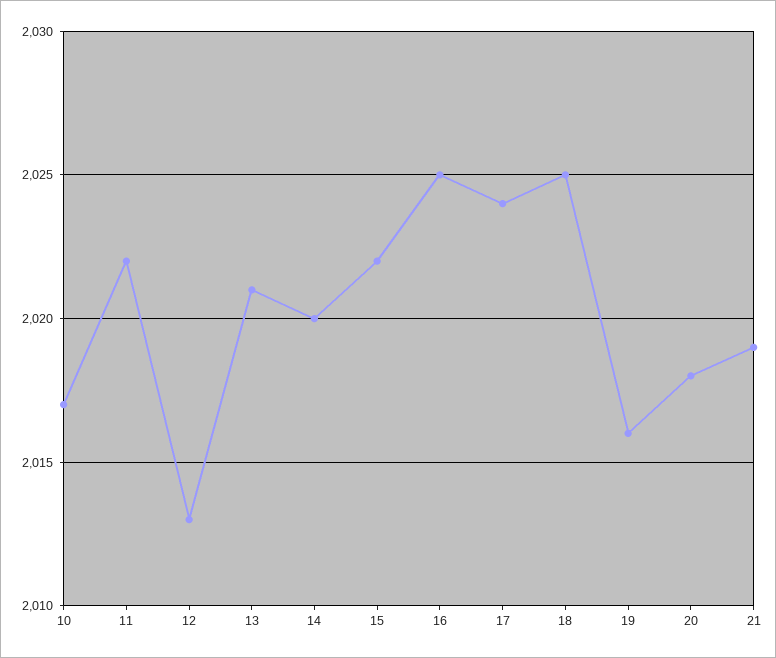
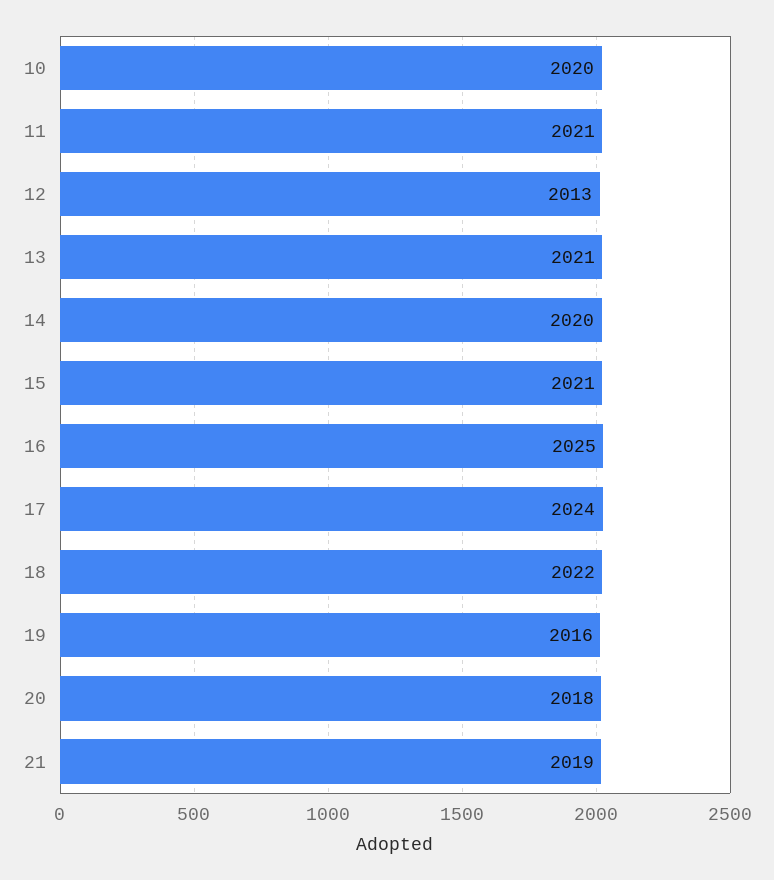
10: 2017 -> 2020
11: 2022 -> 2021
15: 2022 -> 2021
18: 2025 -> 2022

